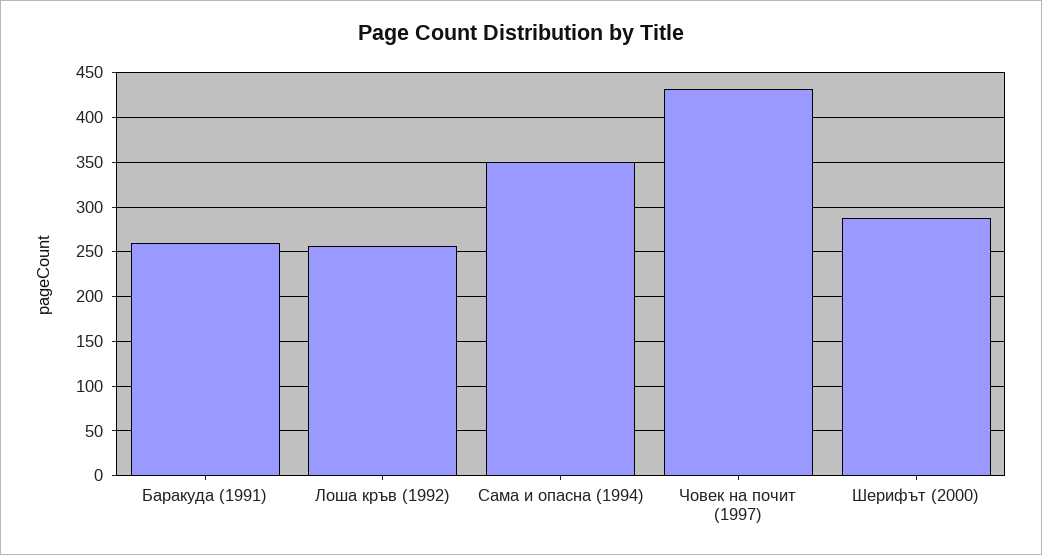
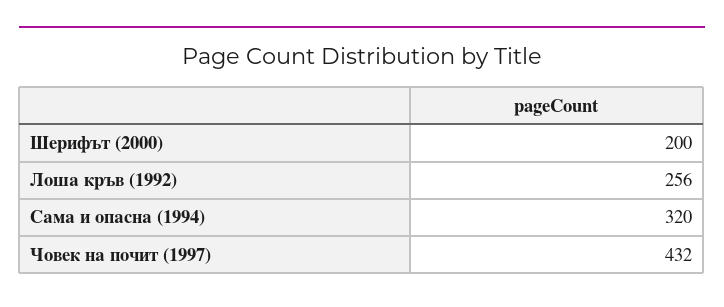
Баракуда (1991): 260 -> none
Сама и опасна (1994): 350 -> 320
Шерифът (2000): 290 -> 200

